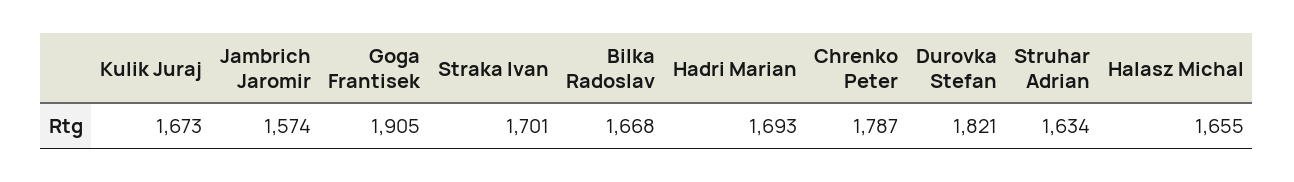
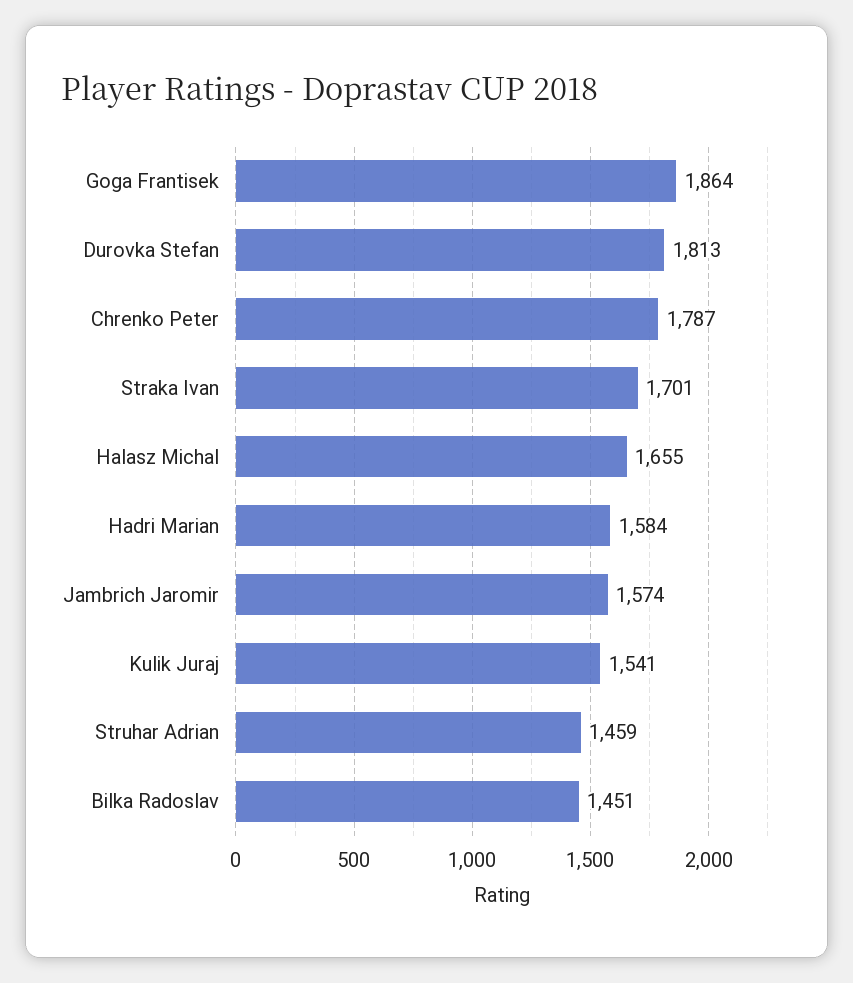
Kulik Juraj: 1673 -> 1541
Goga Frantisek: 1905 -> 1864
Bilka Radoslav: 1668 -> 1451
Hadri Marian: 1693 -> 1584
Durovka Stefan: 1821 -> 1813
Struhar Adrian: 1634 -> 1459

